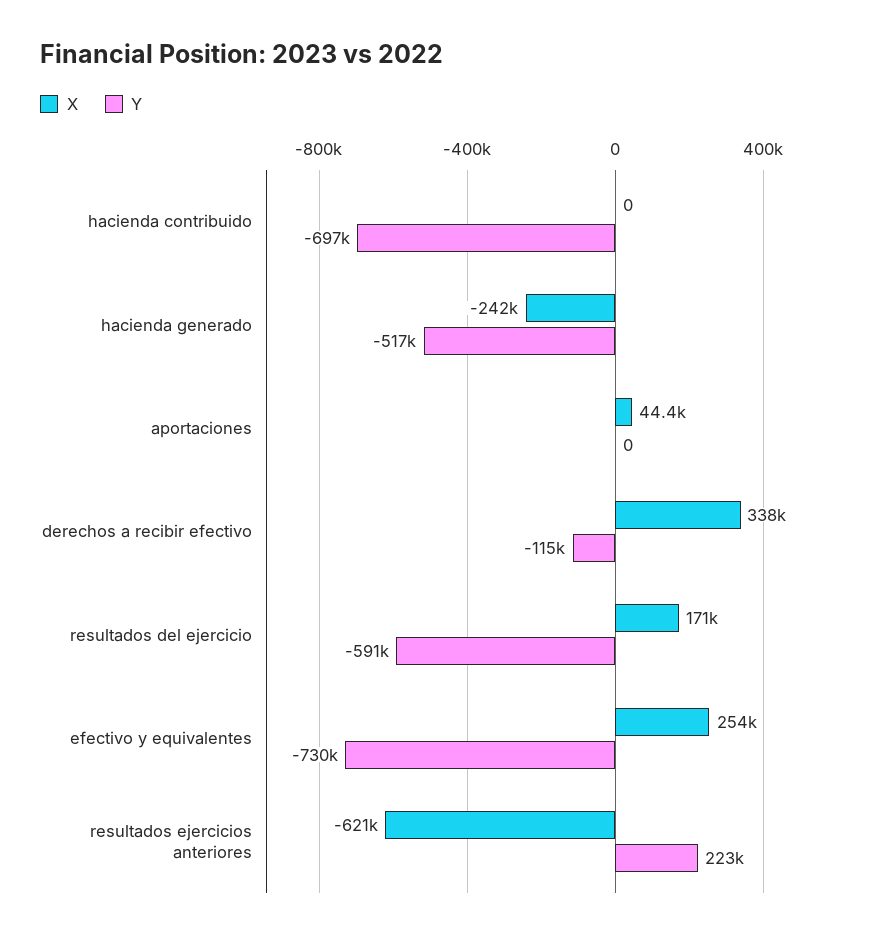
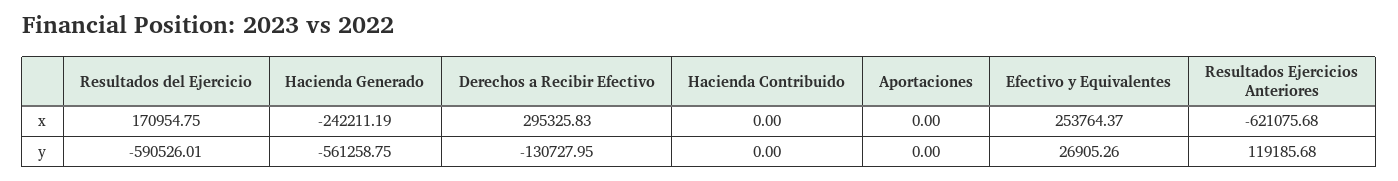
Y, hacienda contribuido: -697000 -> 0
Y, hacienda generado: -517000 -> -561258.75
X, aportaciones: 44400 -> 0
X, derechos a recibir efectivo: 338000 -> 295325.83
Y, derechos a recibir efectivo: -115000 -> -130727.95
Y, efectivo y equivalentes: -730000 -> 26905.26
Y, resultados ejercicios anteriores: 223000 -> 119185.68

